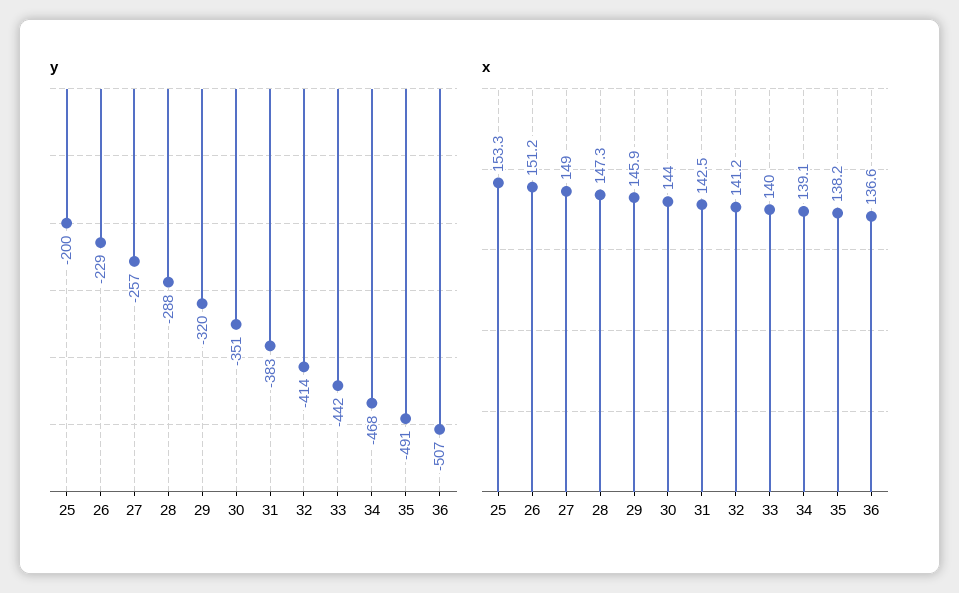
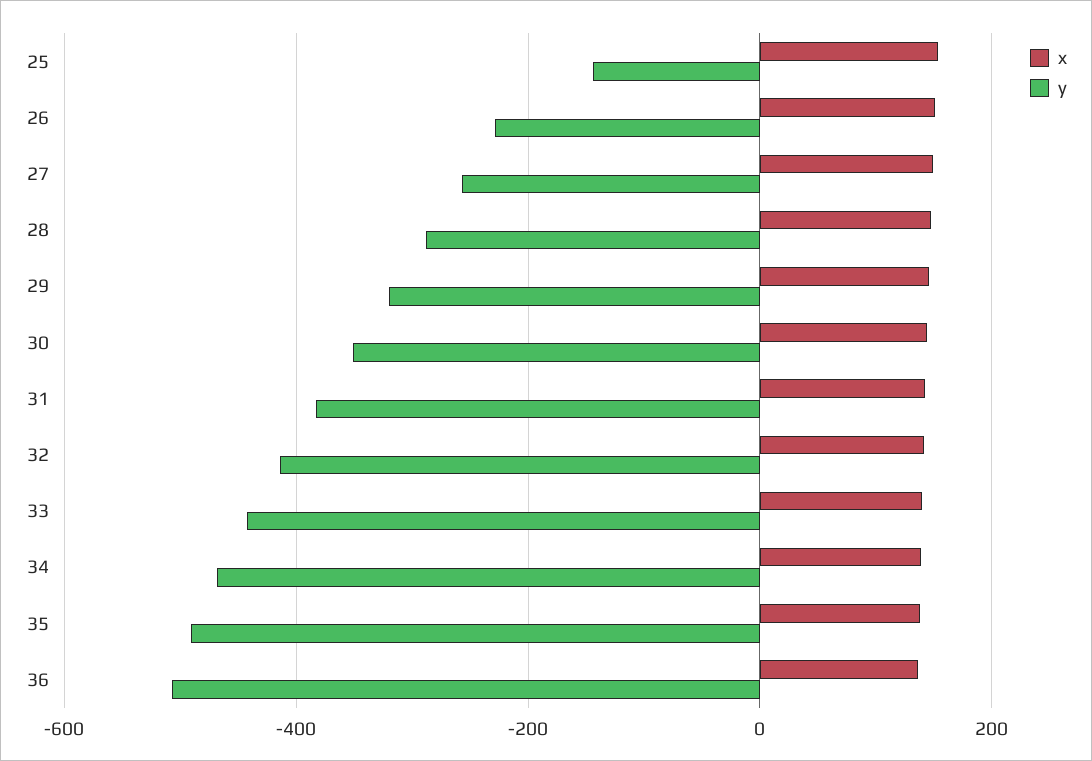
y, 25: -200 -> -140

